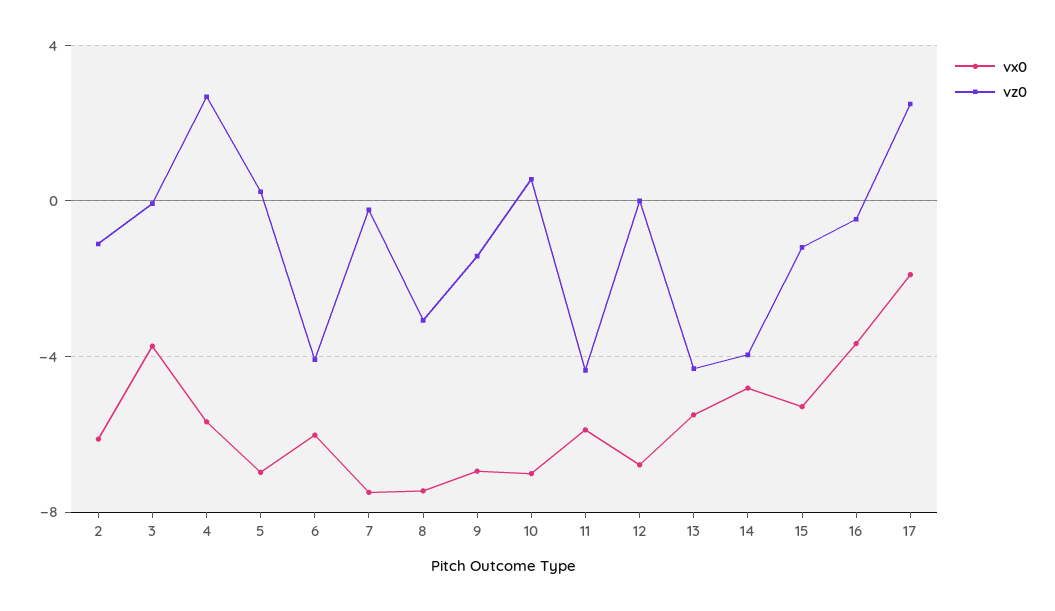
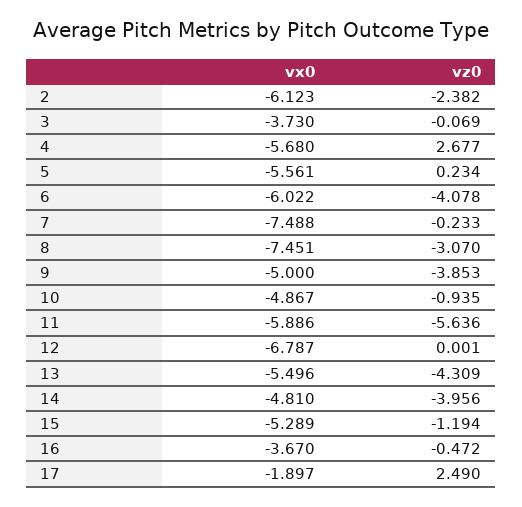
vz0, 2: -1 -> -2.382
vx0, 5: -7 -> -5.561
vx0, 9: -7 -> -5
vz0, 9: -1.5 -> -3.853
vx0, 10: -7 -> -4.867
vz0, 10: 0.5 -> -0.935
vz0, 11: -4.5 -> -5.636

